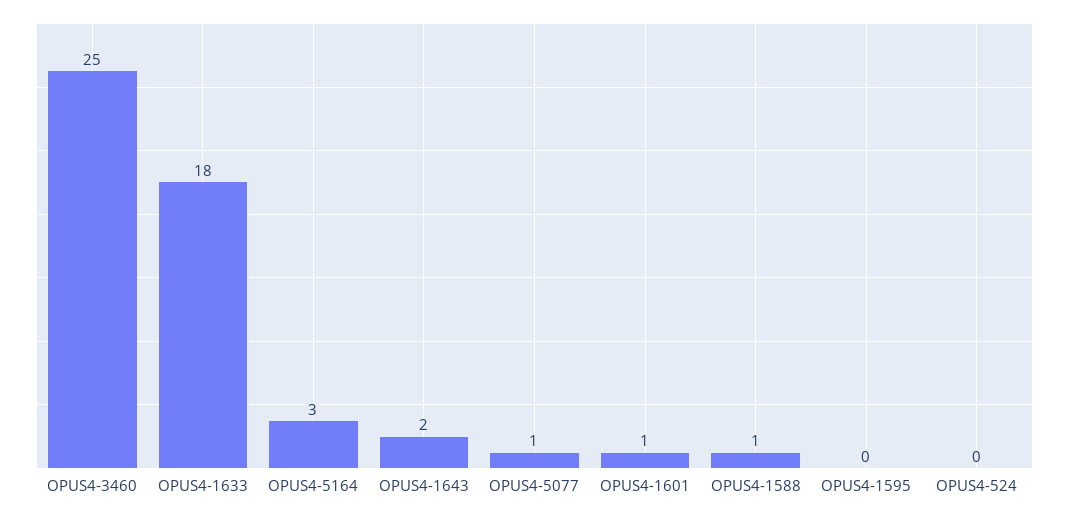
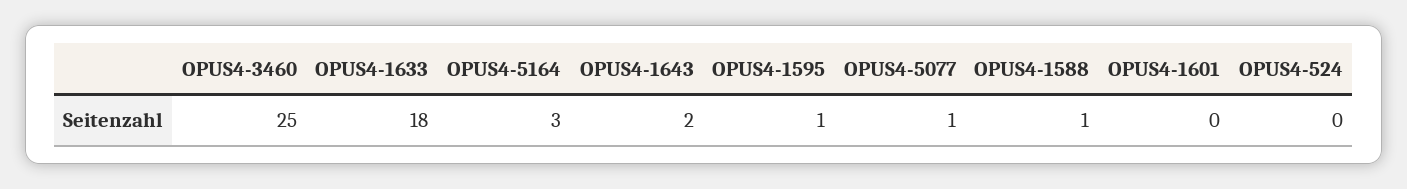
OPUS4-1601: 1 -> 0
OPUS4-1595: 0 -> 1

